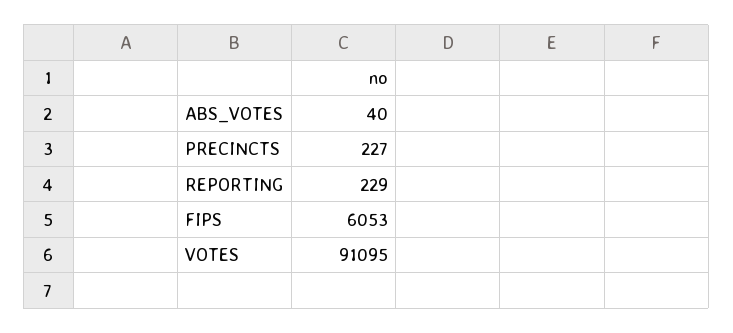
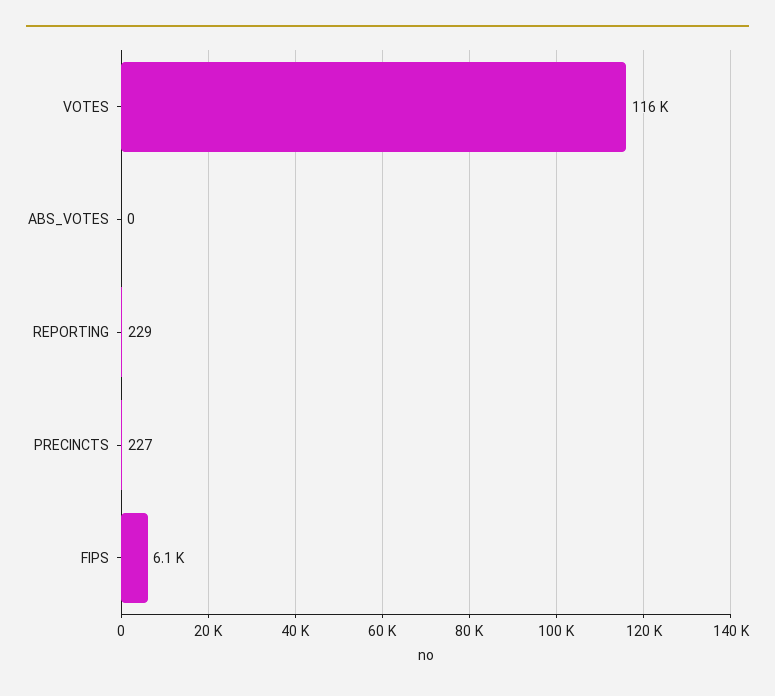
ABS_VOTES: 40 -> 0
VOTES: 91095 -> 116000

